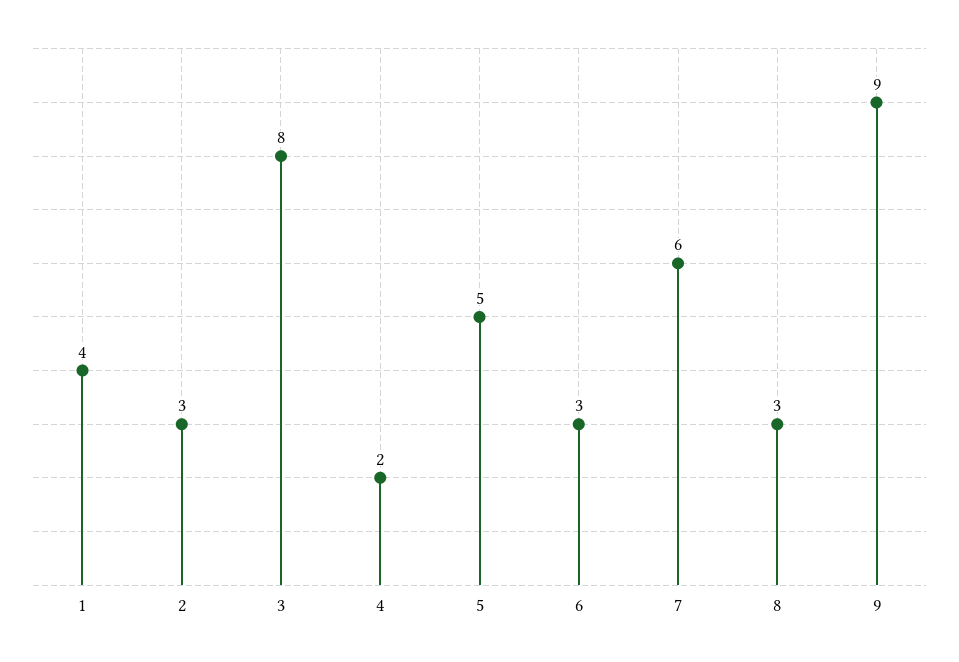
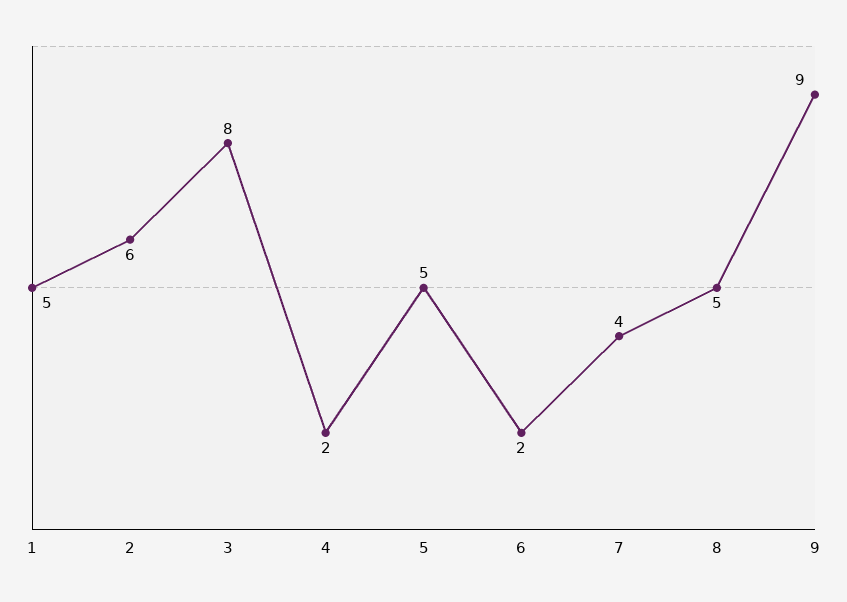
1: 4 -> 5
2: 3 -> 6
6: 3 -> 2
7: 6 -> 4
8: 3 -> 5

